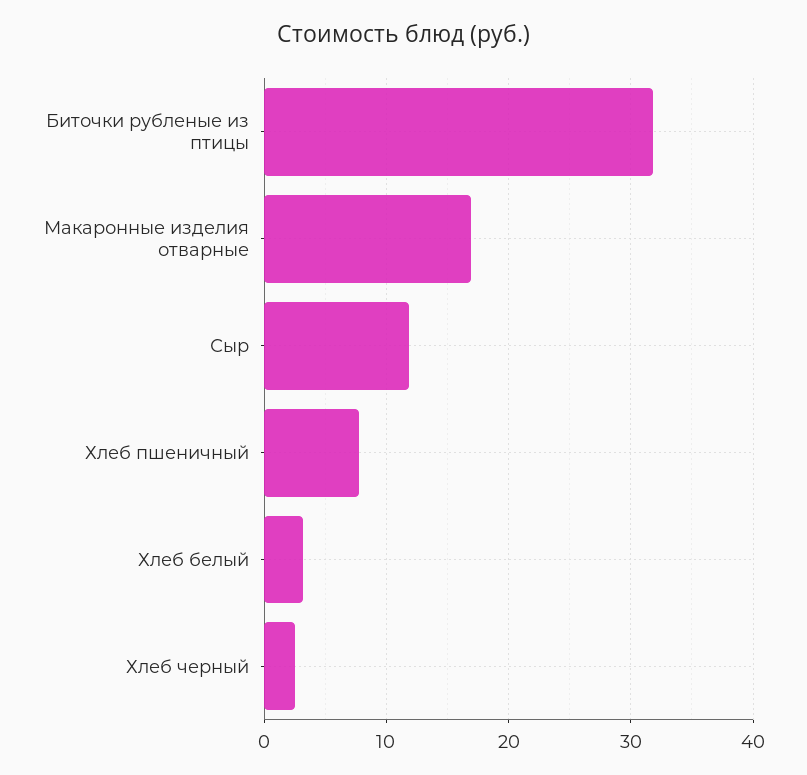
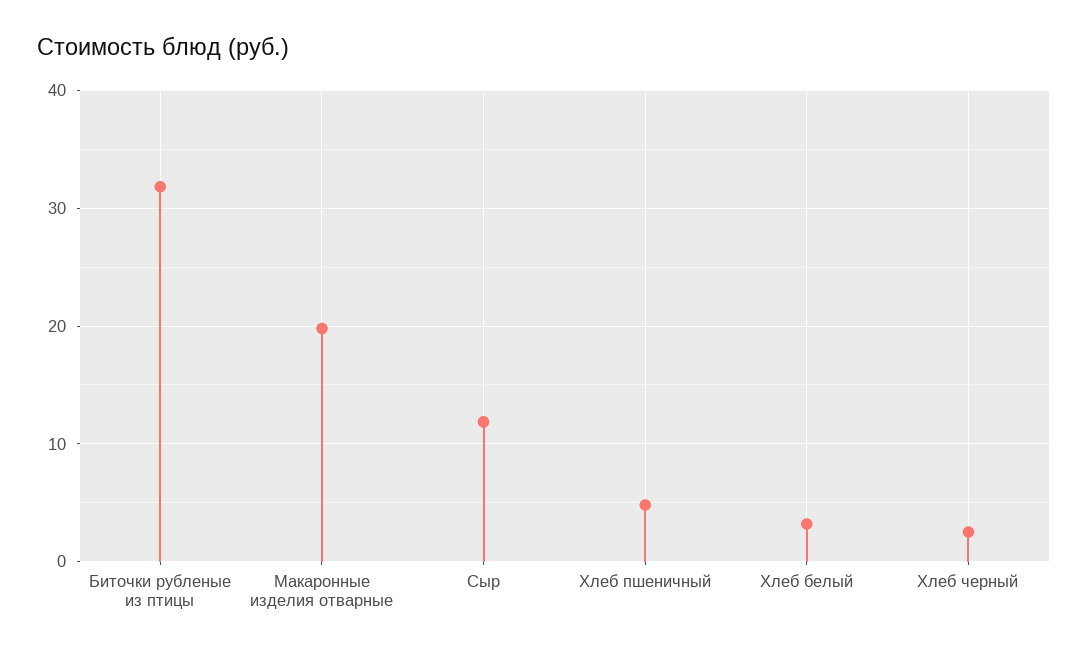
Макаронные изделия отварные: 17 -> 20
Хлеб пшеничный: 8 -> 5

